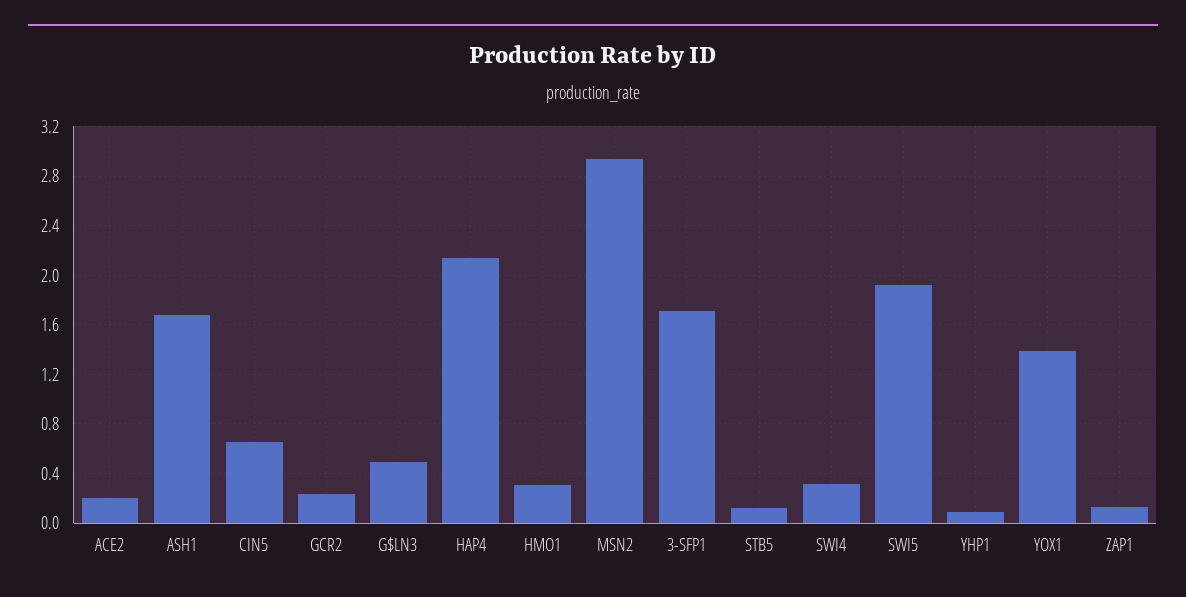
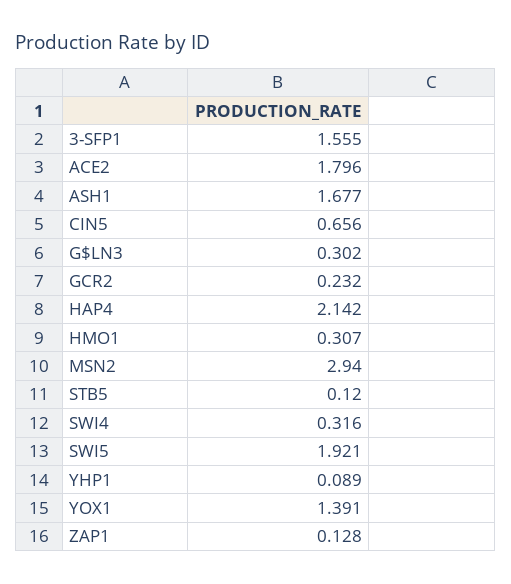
ACE2: 0.2 -> 1.796
G$LN3: 0.5 -> 0.302
3-SFP1: 1.7 -> 1.555

